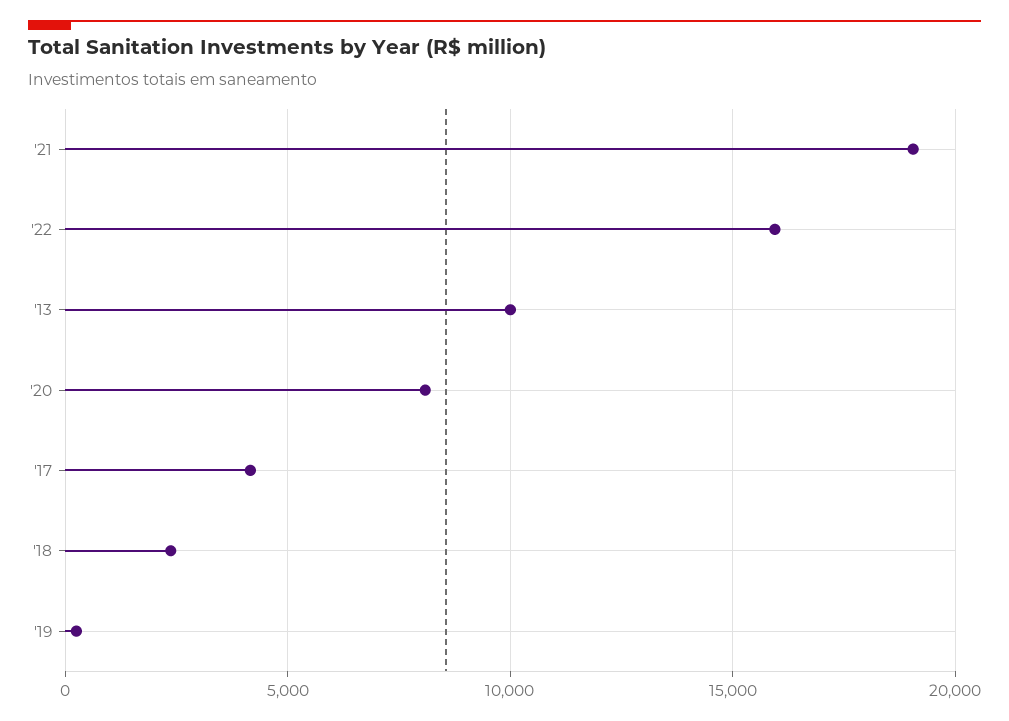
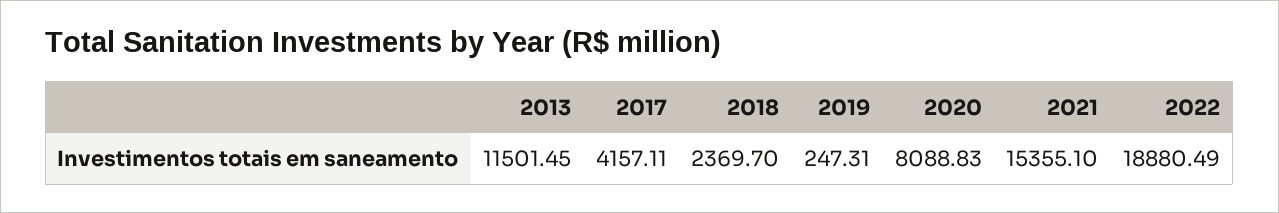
'21: 19000 -> 15355.1
'22: 16000 -> 18880.49
'13: 10000 -> 11501.45

